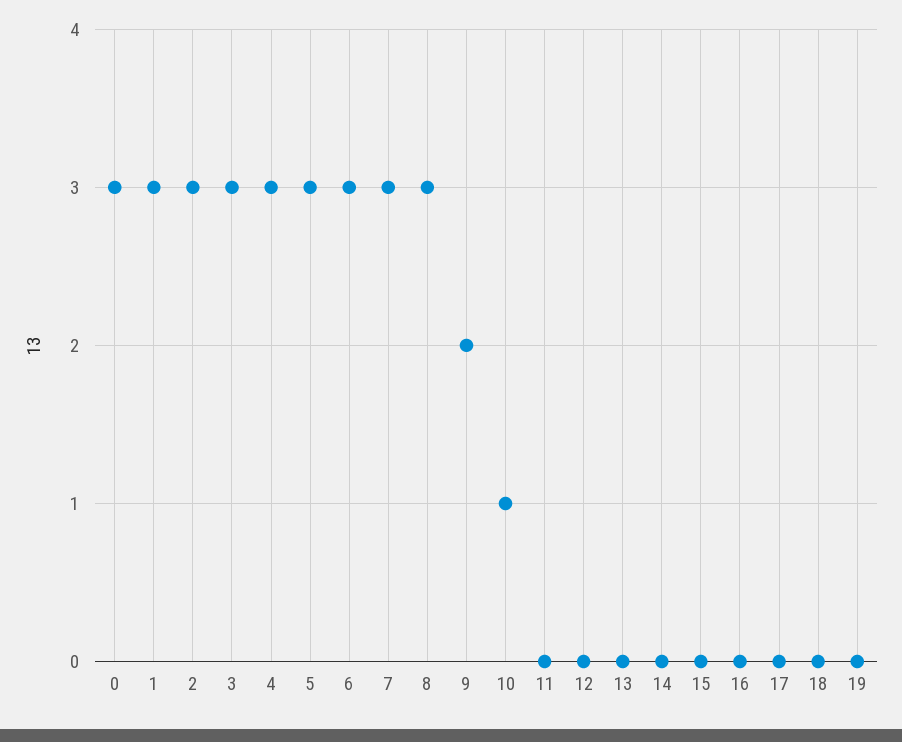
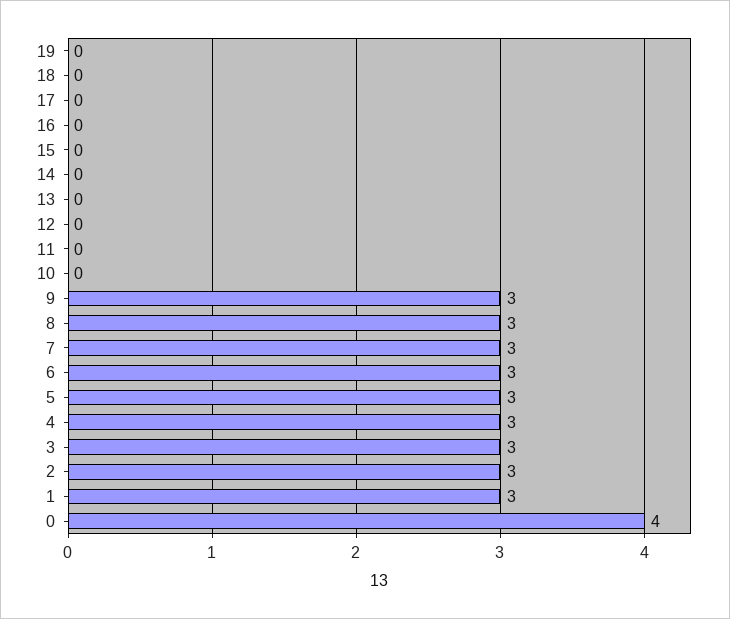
0: 3 -> 4
9: 2 -> 3
10: 1 -> 0

